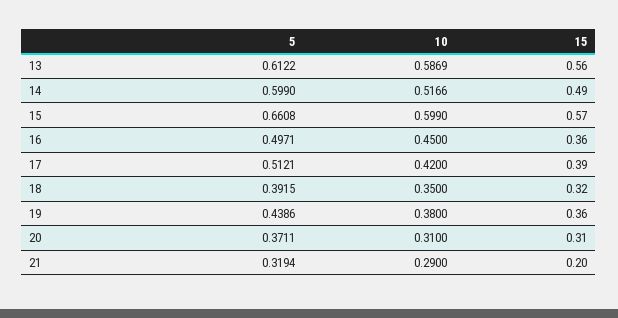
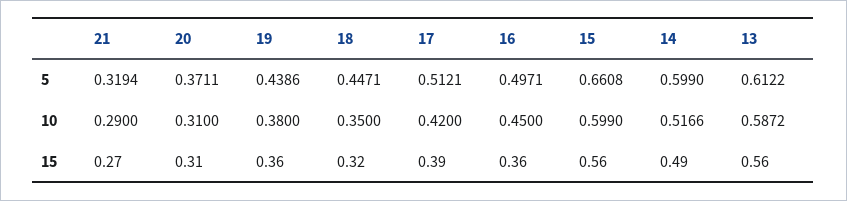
10, 13: 0.5869 -> 0.5872
15, 15: 0.57 -> 0.56
5, 18: 0.3915 -> 0.4471
15, 21: 0.2 -> 0.27

